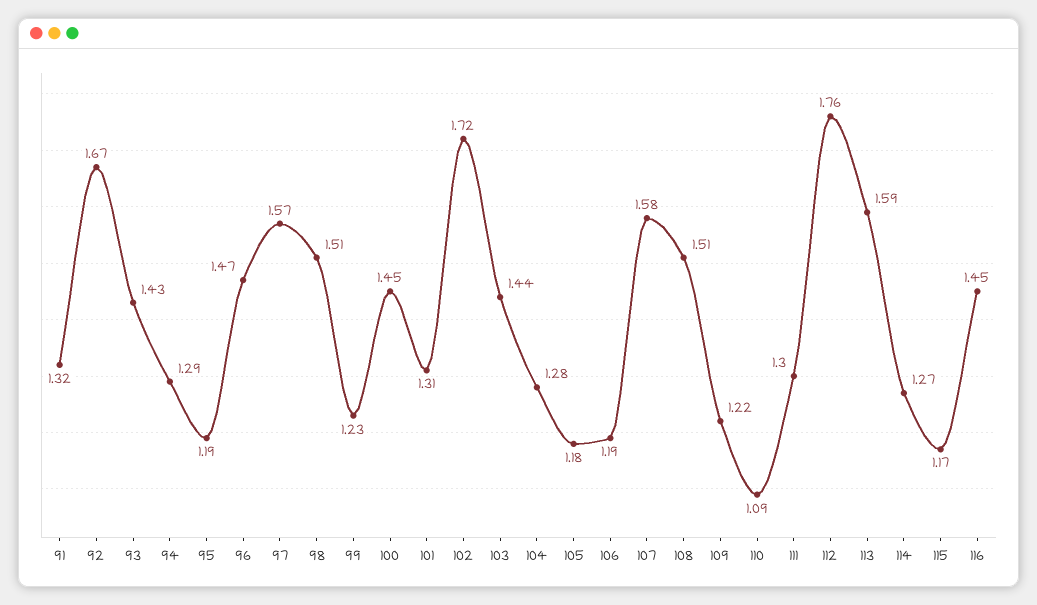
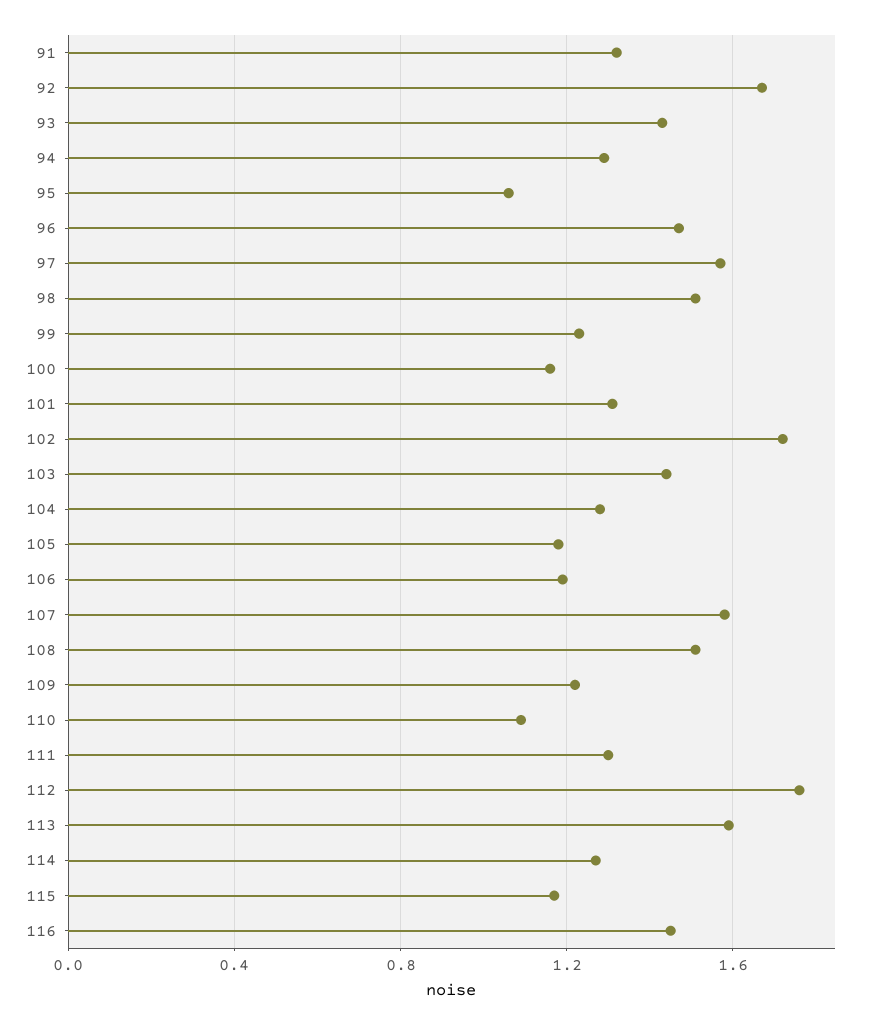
95: 1.19 -> 1.05
100: 1.45 -> 1.15

